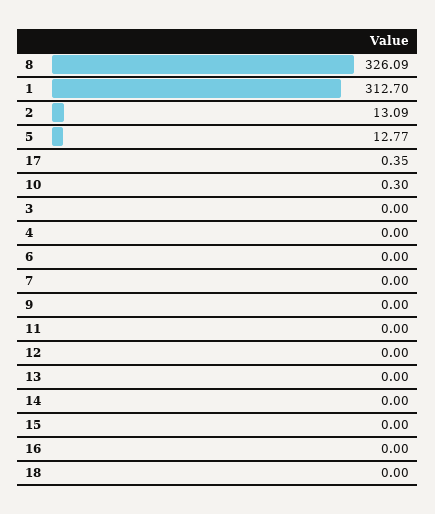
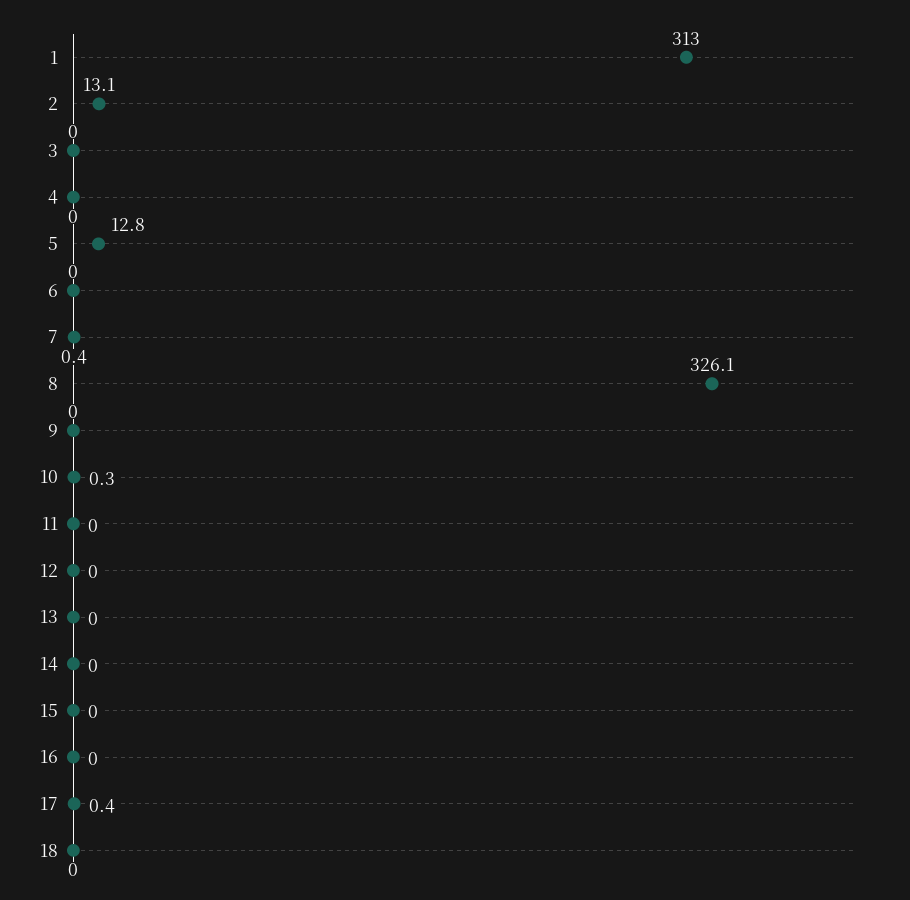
1: 312.7 -> 313
7: 0 -> 0.4

